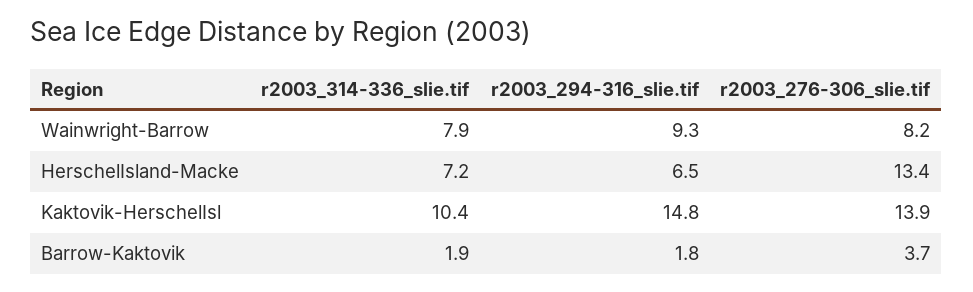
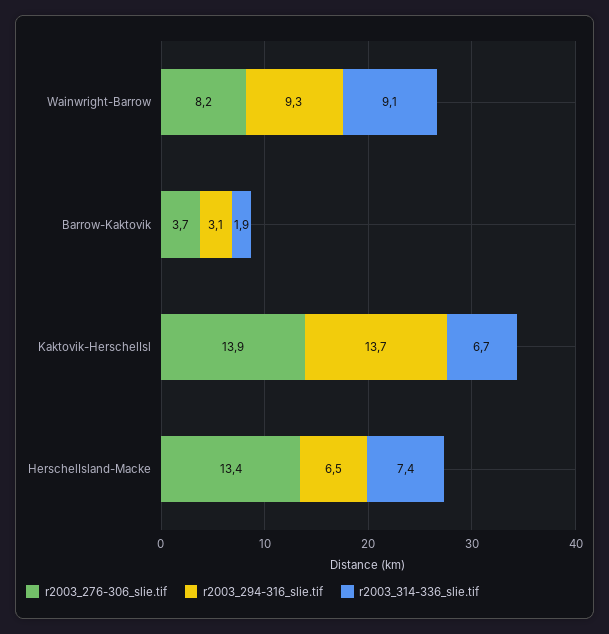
r2003_314-336_slie.tif, Wainwright-Barrow: 7.9 -> 9.1
r2003_314-336_slie.tif, HerschelIsland-Macke: 7.2 -> 7.4
r2003_314-336_slie.tif, Kaktovik-HerschelIsl: 10.4 -> 6.7
r2003_294-316_slie.tif, Kaktovik-HerschelIsl: 14.8 -> 13.7
r2003_294-316_slie.tif, Barrow-Kaktovik: 1.8 -> 3.1

